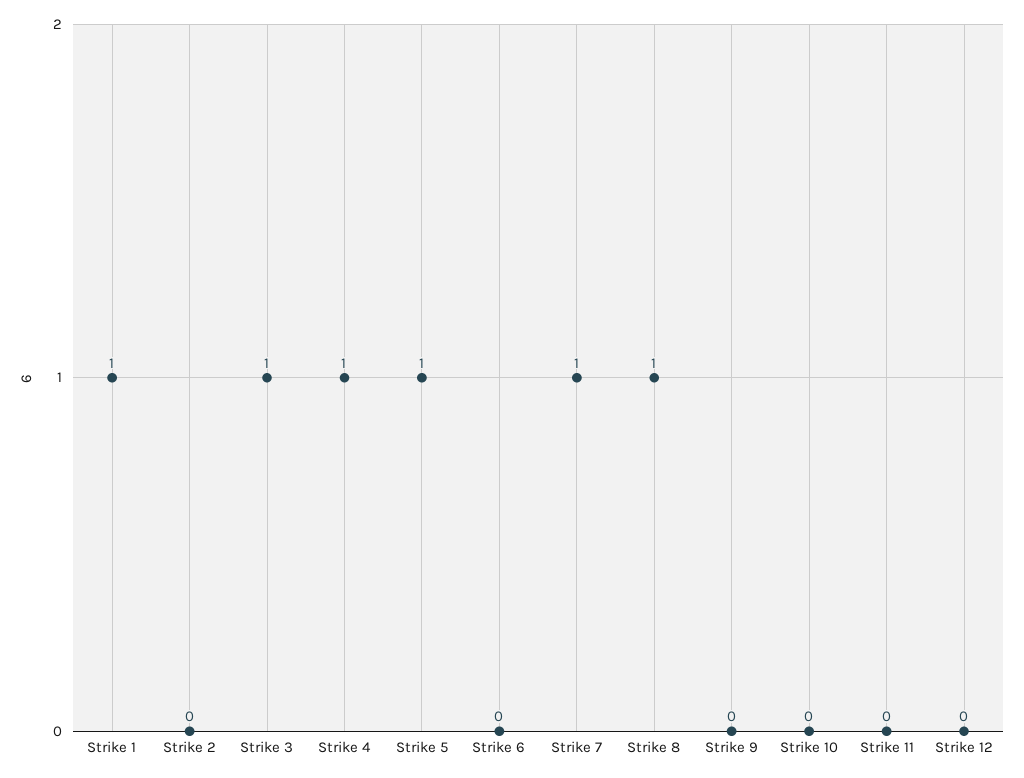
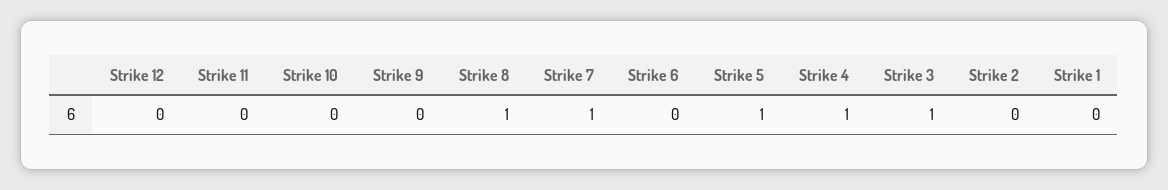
Strike 1: 1 -> 0

